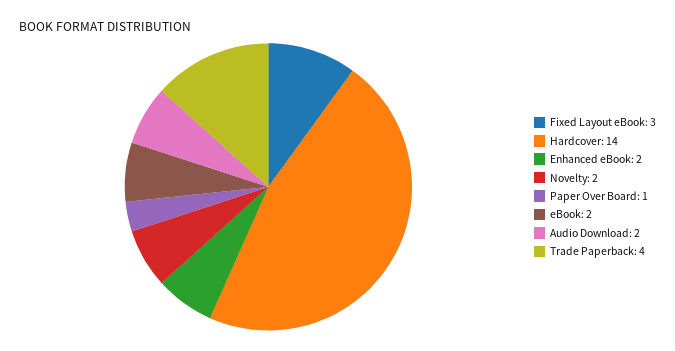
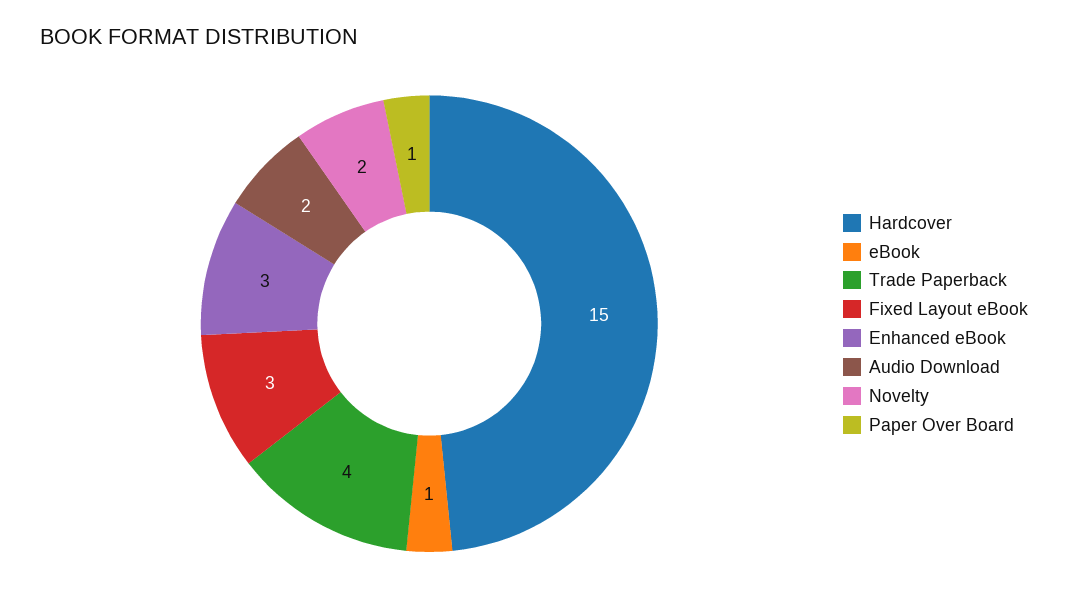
Hardcover: 14 -> 15
Enhanced eBook: 2 -> 3
eBook: 2 -> 1

